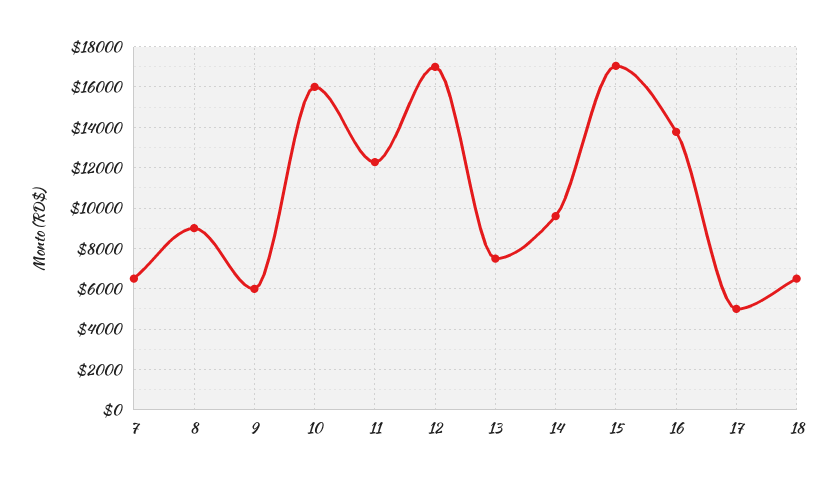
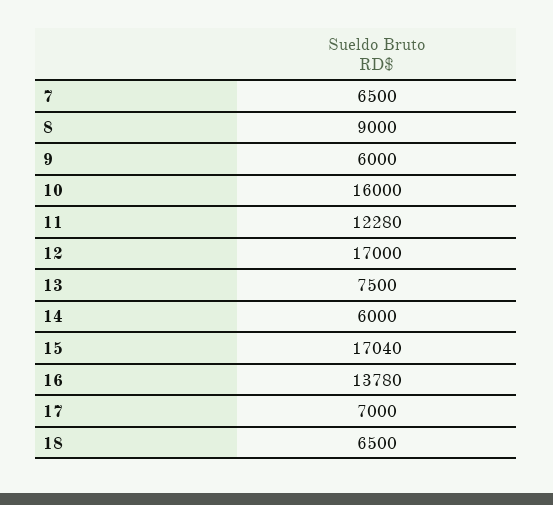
14: 9500 -> 6000
17: 5000 -> 7000

